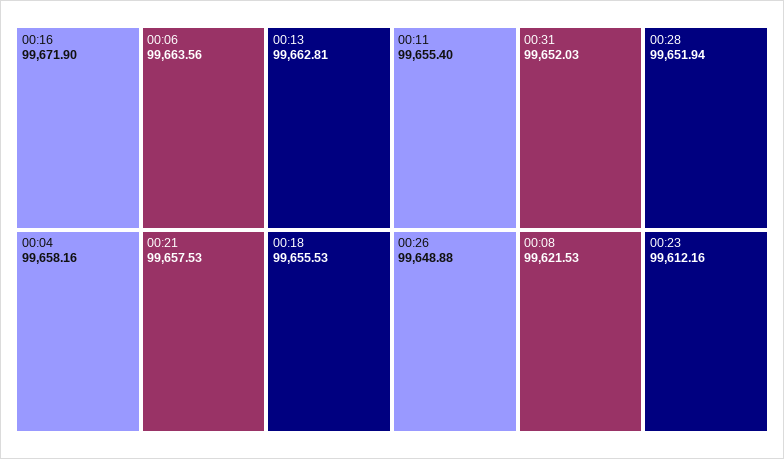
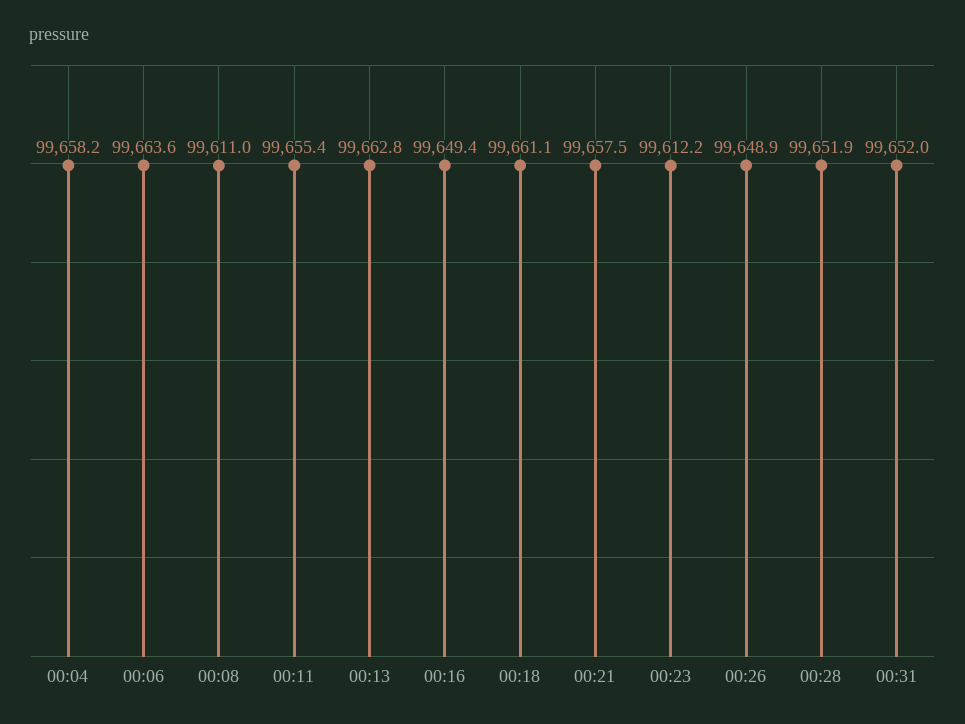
00:16: 99671.9 -> 99649.4
00:18: 99655.53 -> 99661.1
00:08: 99621.53 -> 99611

